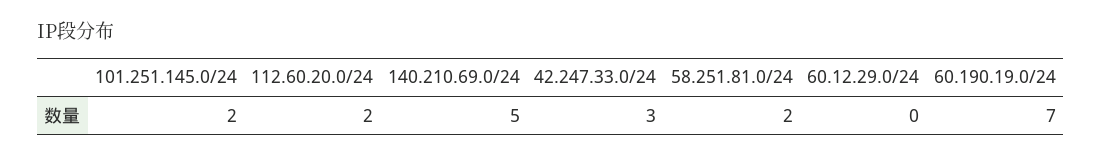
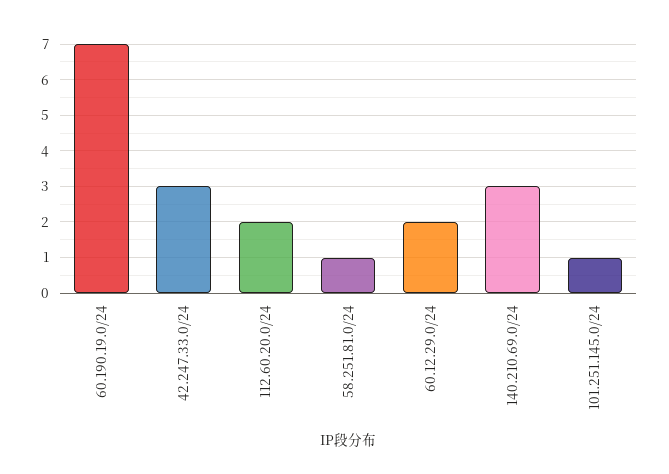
101.251.145.0/24: 2 -> 1
140.210.69.0/24: 5 -> 3
58.251.81.0/24: 2 -> 1
60.12.29.0/24: 0 -> 2

